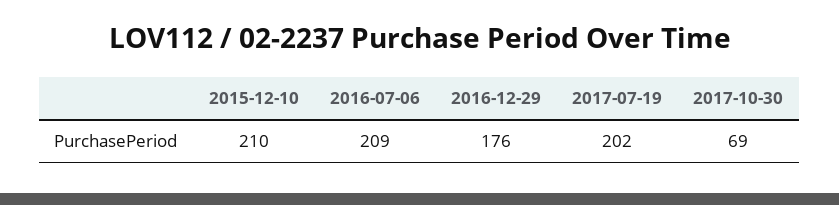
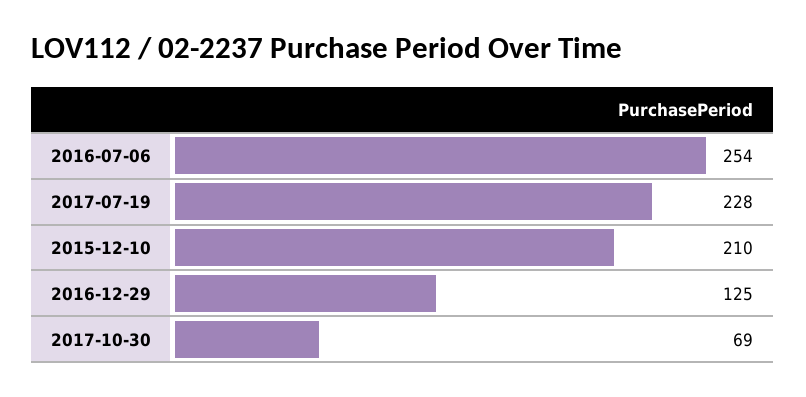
2016-07-06: 209 -> 254
2016-12-29: 176 -> 125
2017-07-19: 202 -> 228

